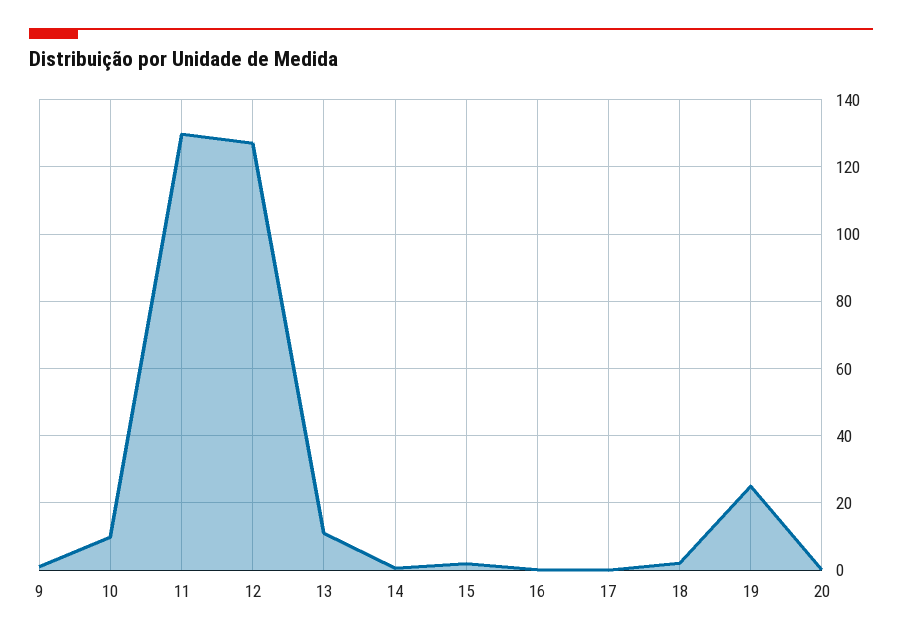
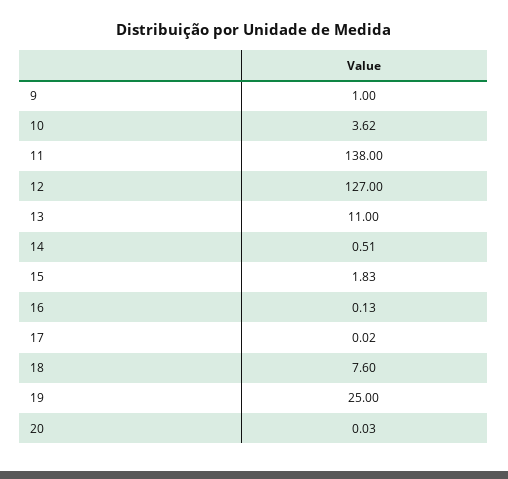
10: 10 -> 3.62
11: 130 -> 138
18: 2 -> 7.6

